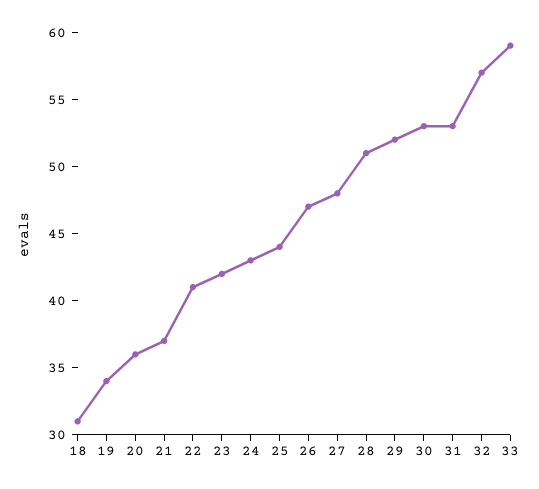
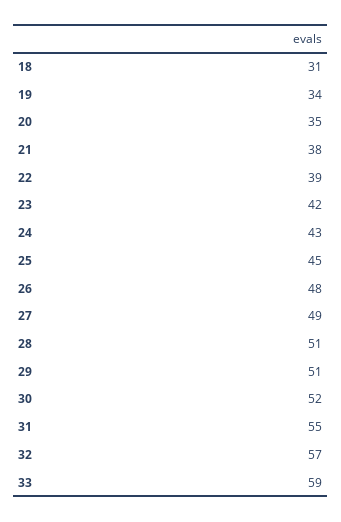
20: 36 -> 35
21: 37 -> 38
22: 41 -> 39
25: 44 -> 45
26: 47 -> 48
27: 48 -> 49
29: 52 -> 51
30: 53 -> 52
31: 53 -> 55

